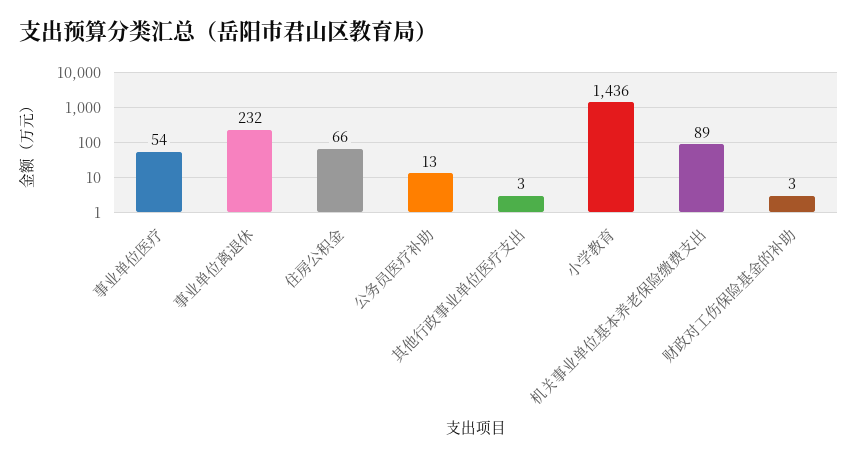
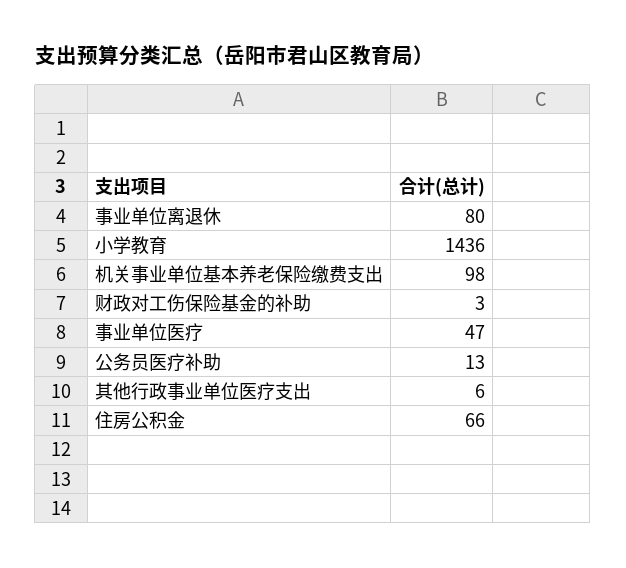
事业单位医疗: 54 -> 47
事业单位离退休: 232 -> 80
其他行政事业单位医疗支出: 3 -> 6
机关事业单位基本养老保险缴费支出: 89 -> 98

